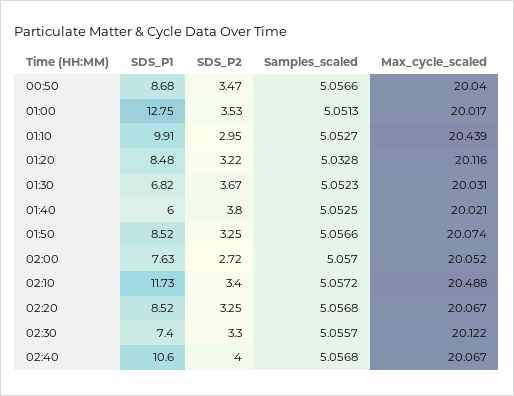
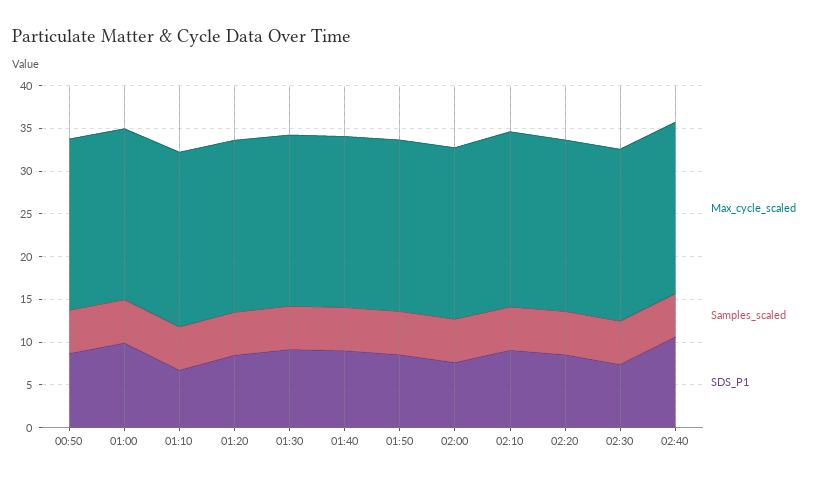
SDS_P2, 00:50: 3.47 -> none
SDS_P1, 01:00: 12.75 -> 10
SDS_P2, 01:00: 3.53 -> none
SDS_P1, 01:10: 9.91 -> 7
SDS_P2, 01:10: 2.95 -> none
SDS_P2, 01:20: 3.22 -> none
SDS_P1, 01:30: 6.82 -> 9
SDS_P2, 01:30: 3.67 -> none
SDS_P1, 01:40: 6 -> 9
SDS_P2, 01:40: 3.8 -> none
SDS_P2, 01:50: 3.25 -> none
SDS_P2, 02:00: 2.72 -> none
SDS_P1, 02:10: 11.73 -> 9
SDS_P2, 02:10: 3.4 -> none
SDS_P2, 02:20: 3.25 -> none
SDS_P2, 02:30: 3.3 -> none
SDS_P2, 02:40: 4 -> none

